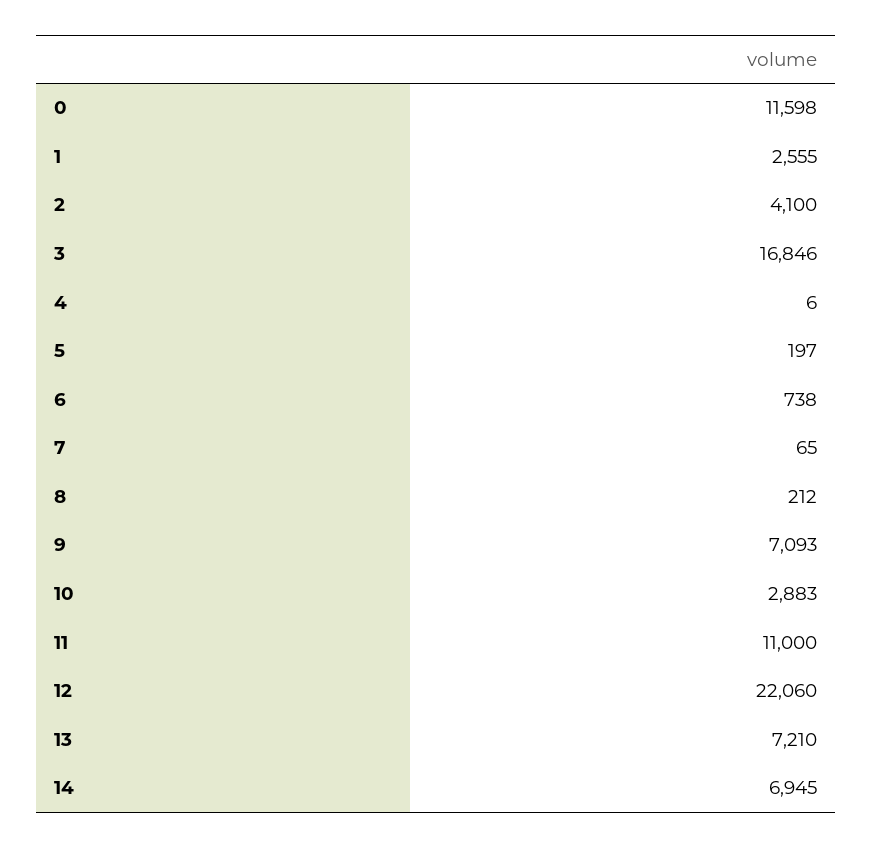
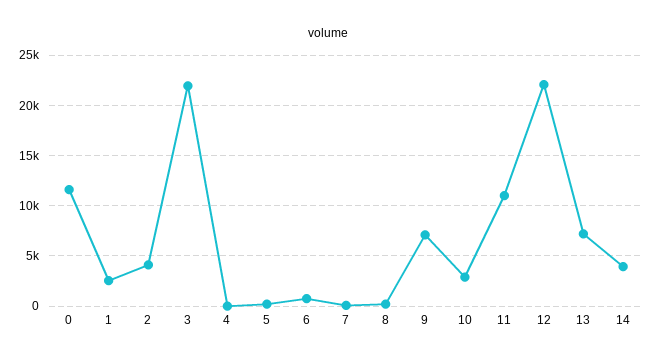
3: 16846 -> 22000
14: 6945 -> 4000

